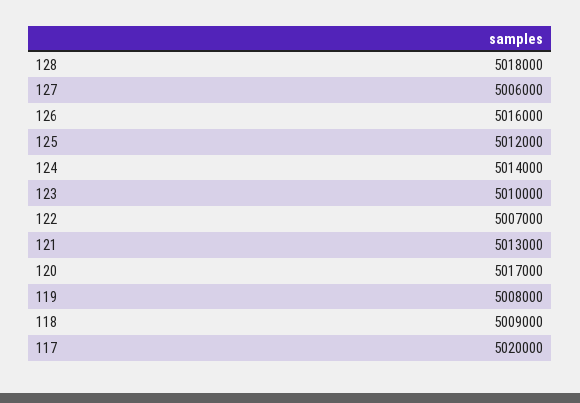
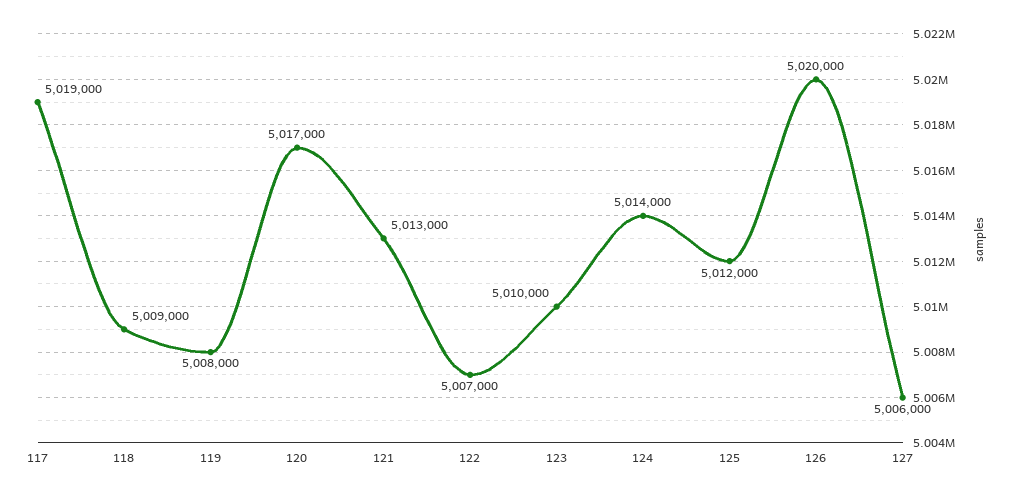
128: 5018000 -> none
126: 5016000 -> 5020000
117: 5020000 -> 5019000

